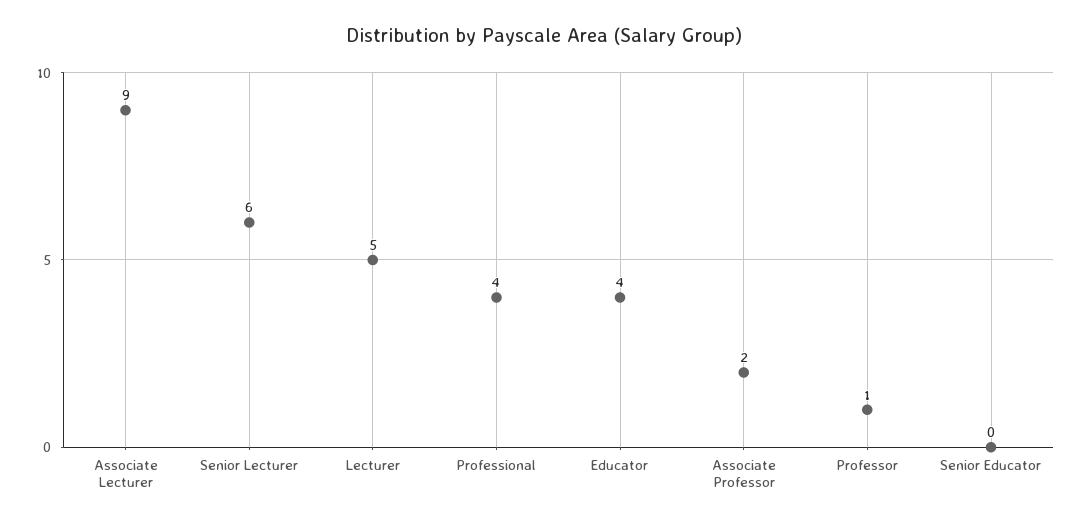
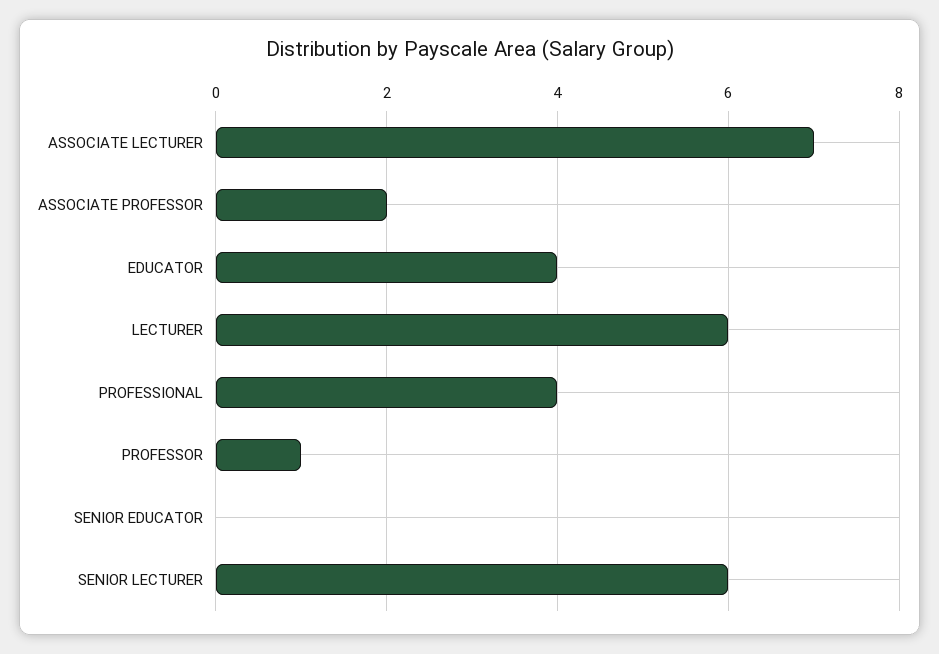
Associate Lecturer: 9 -> 7
Lecturer: 5 -> 6

